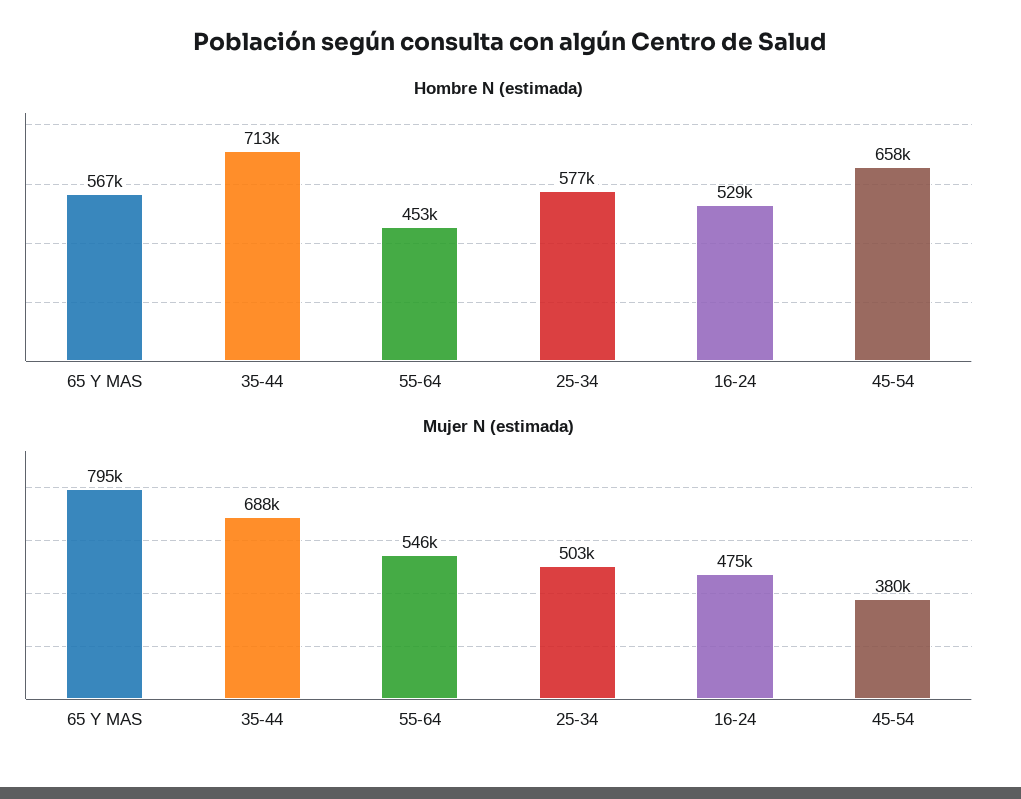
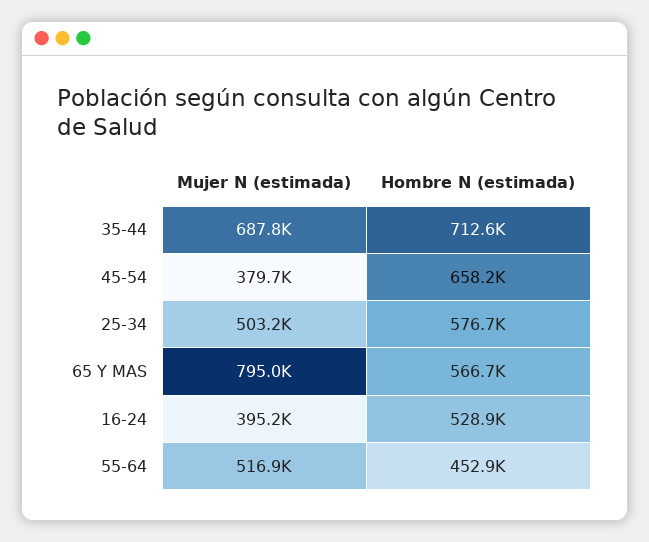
Mujer N (estimada), 55-64: 546000 -> 516900
Mujer N (estimada), 16-24: 475000 -> 395200

